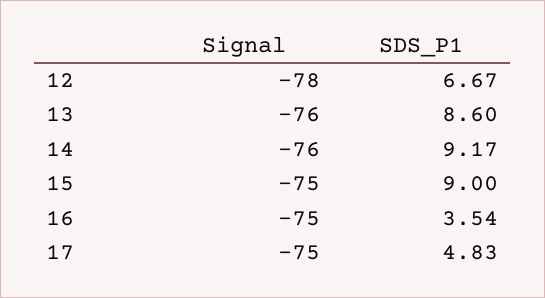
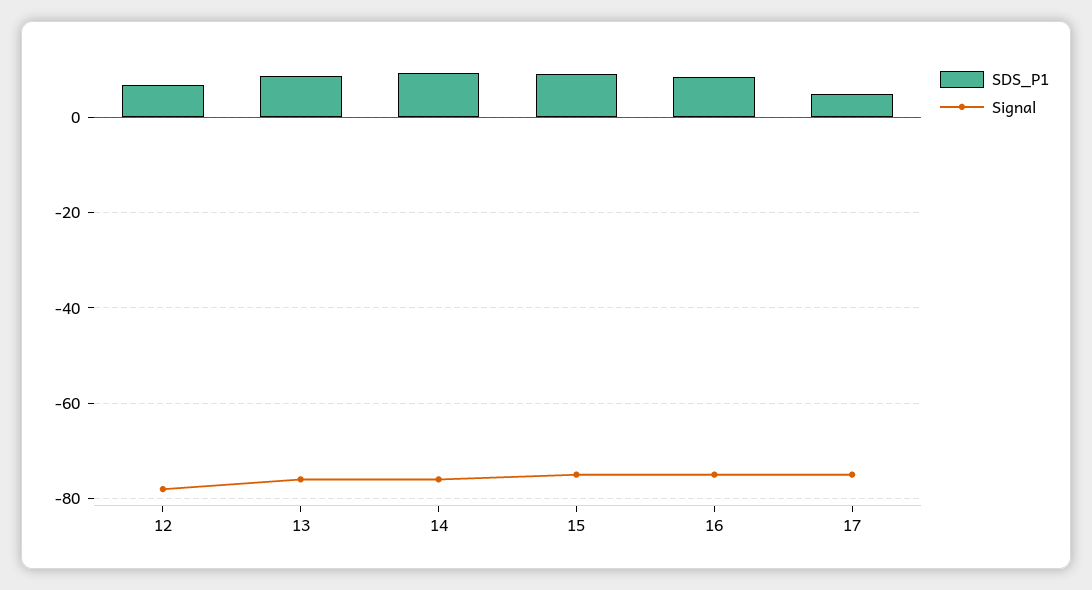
SDS_P1, 16: 3.54 -> 8

